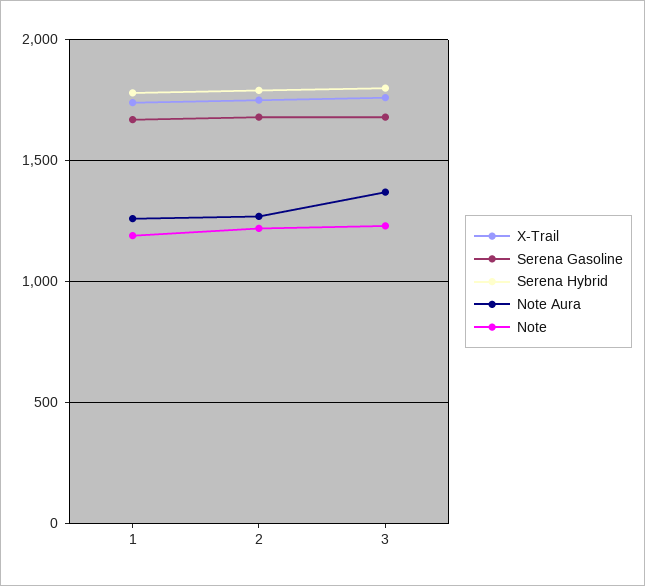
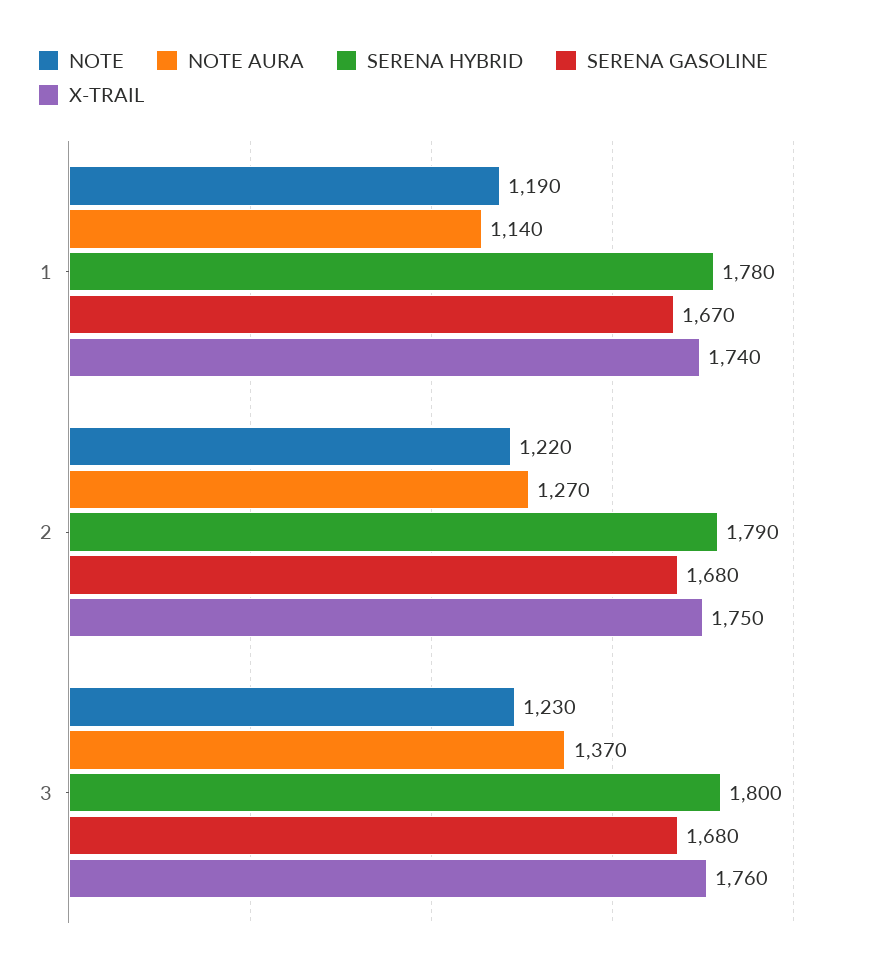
Note Aura, 1: 1250 -> 1140

